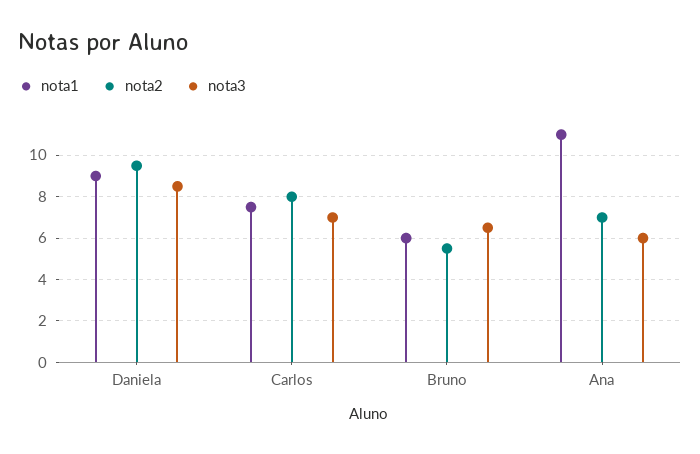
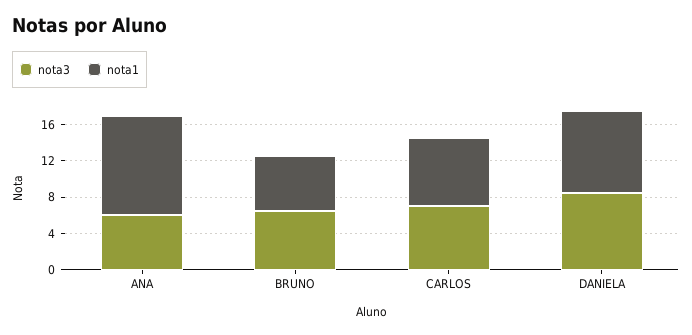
nota2, Daniela: 9.5 -> none
nota2, Carlos: 8 -> none
nota2, Bruno: 5.5 -> none
nota2, Ana: 7 -> none

